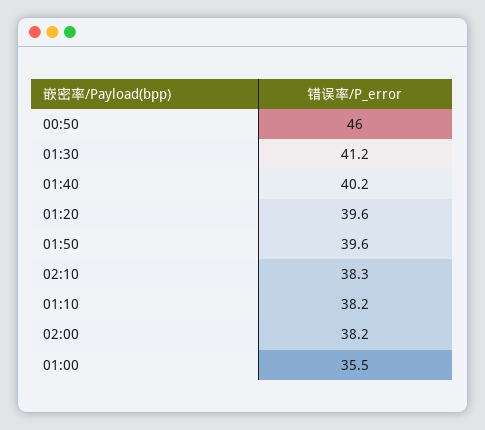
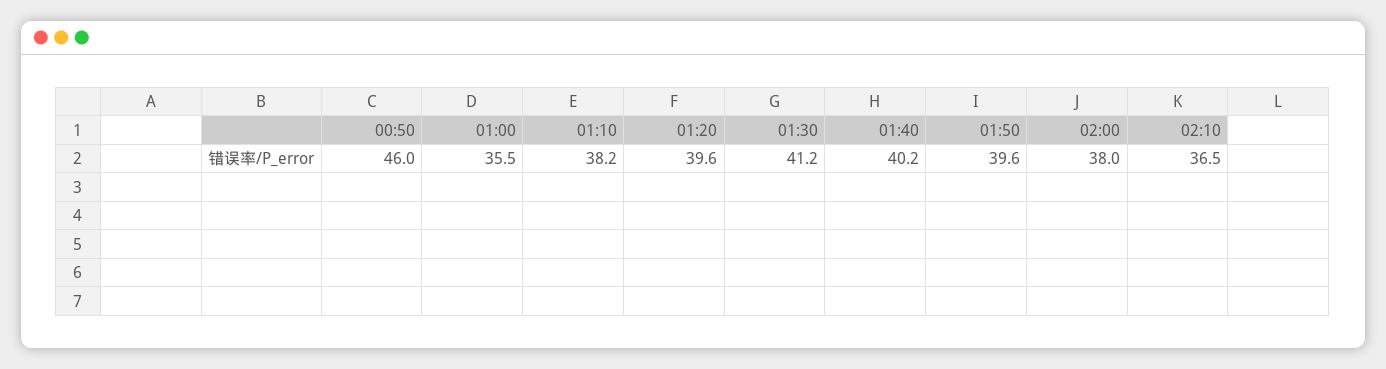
02:10: 38.3 -> 36.5
02:00: 38.2 -> 38

